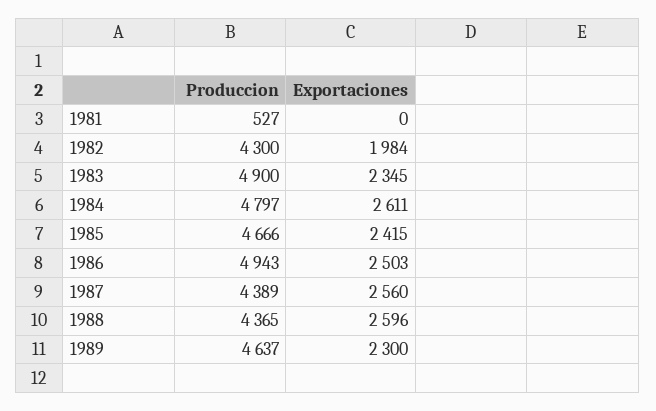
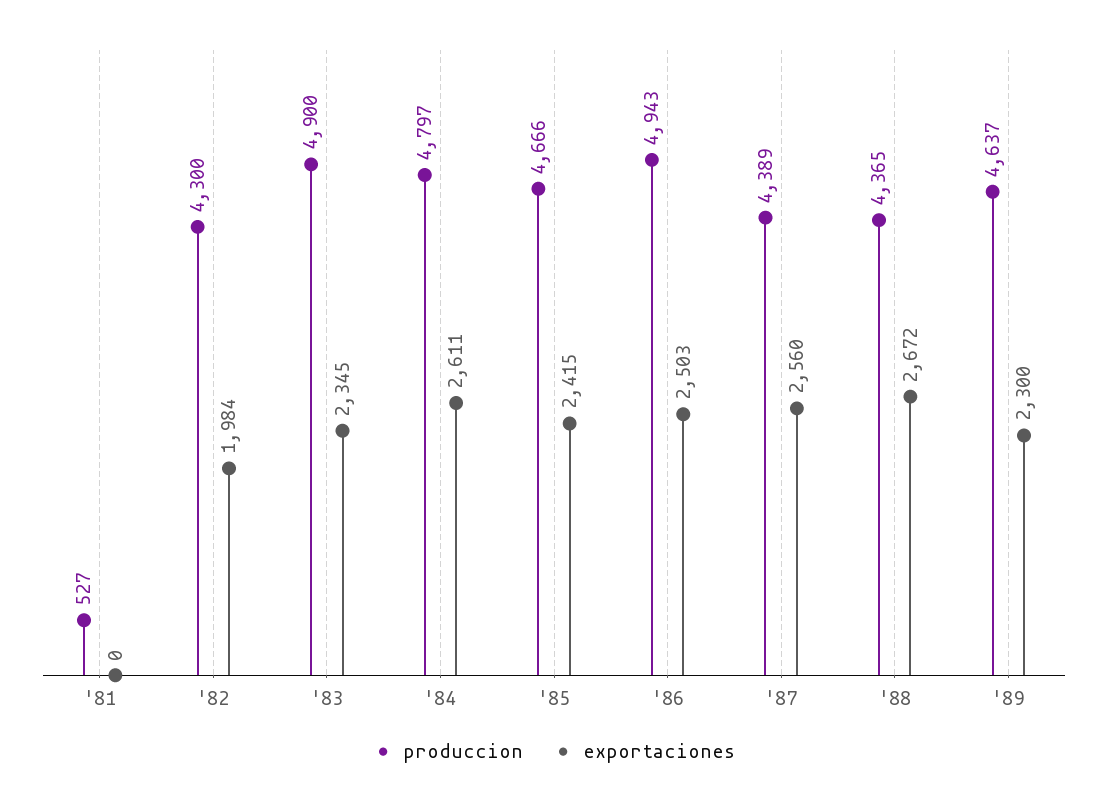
Exportaciones, 1988: 2596 -> 2672

